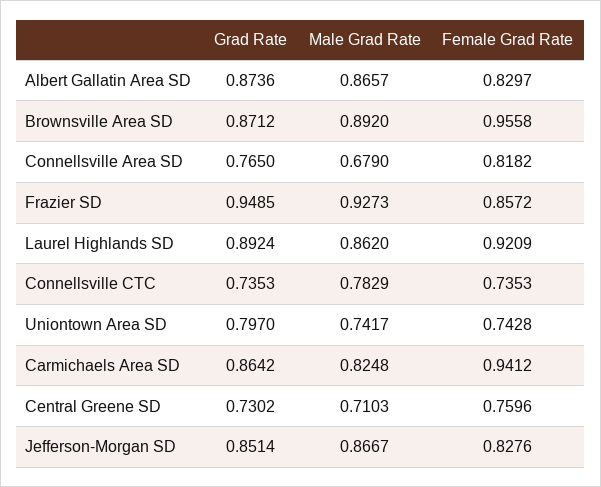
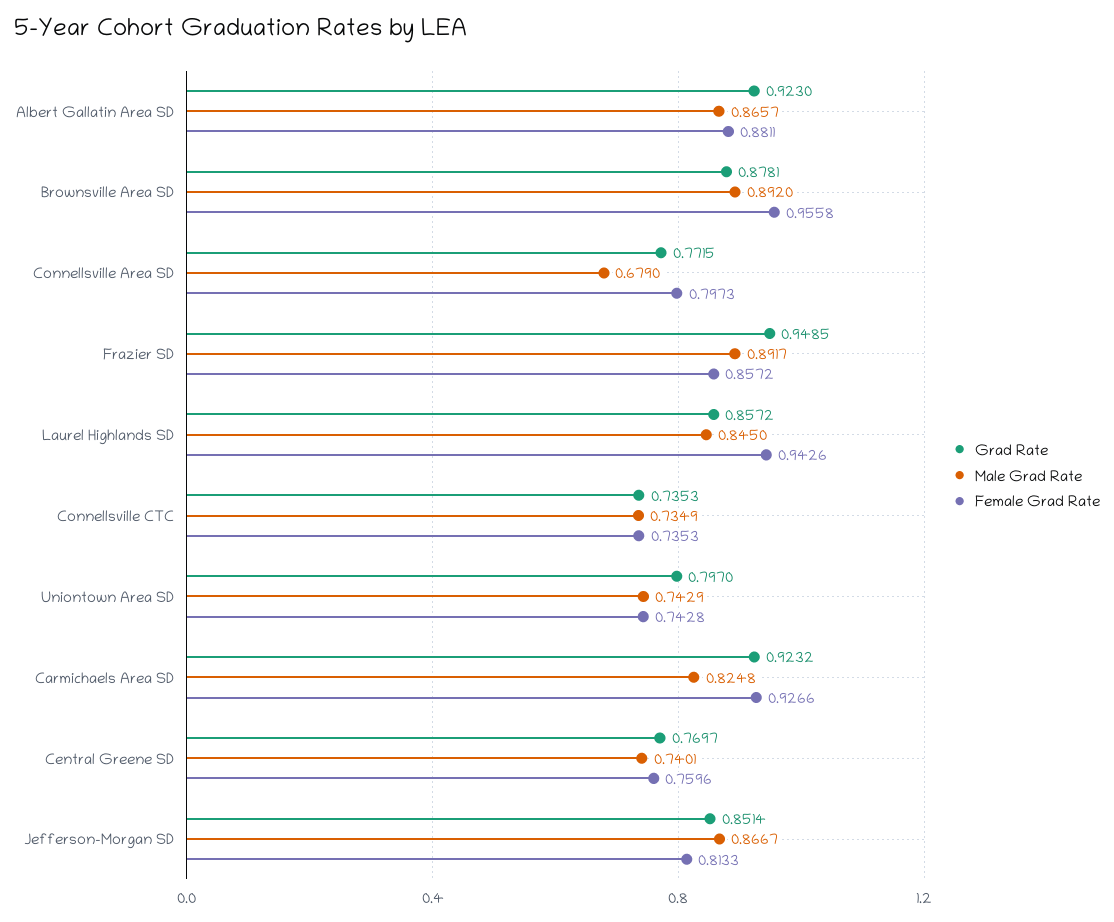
Grad Rate, Albert Gallatin Area SD: 0.8736 -> 0.923
Female Grad Rate, Albert Gallatin Area SD: 0.8297 -> 0.8811
Grad Rate, Brownsville Area SD: 0.8712 -> 0.8781
Grad Rate, Connellsville Area SD: 0.765 -> 0.7715
Female Grad Rate, Connellsville Area SD: 0.8182 -> 0.7973
Male Grad Rate, Frazier SD: 0.9273 -> 0.8917
Grad Rate, Laurel Highlands SD: 0.8924 -> 0.8572
Male Grad Rate, Laurel Highlands SD: 0.862 -> 0.845
Female Grad Rate, Laurel Highlands SD: 0.9209 -> 0.9426
Male Grad Rate, Connellsville CTC: 0.7829 -> 0.7349
Male Grad Rate, Uniontown Area SD: 0.7417 -> 0.7429
Grad Rate, Carmichaels Area SD: 0.8642 -> 0.9232
Female Grad Rate, Carmichaels Area SD: 0.9412 -> 0.9266
Grad Rate, Central Greene SD: 0.7302 -> 0.7697
Male Grad Rate, Central Greene SD: 0.7103 -> 0.7401
Female Grad Rate, Jefferson-Morgan SD: 0.8276 -> 0.8133

